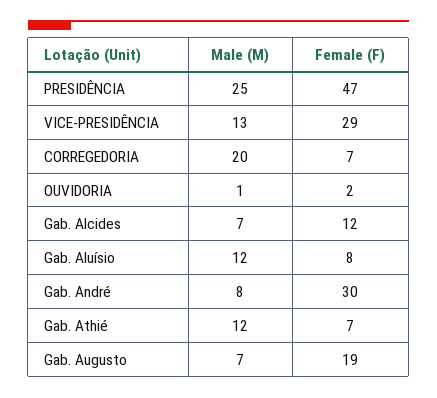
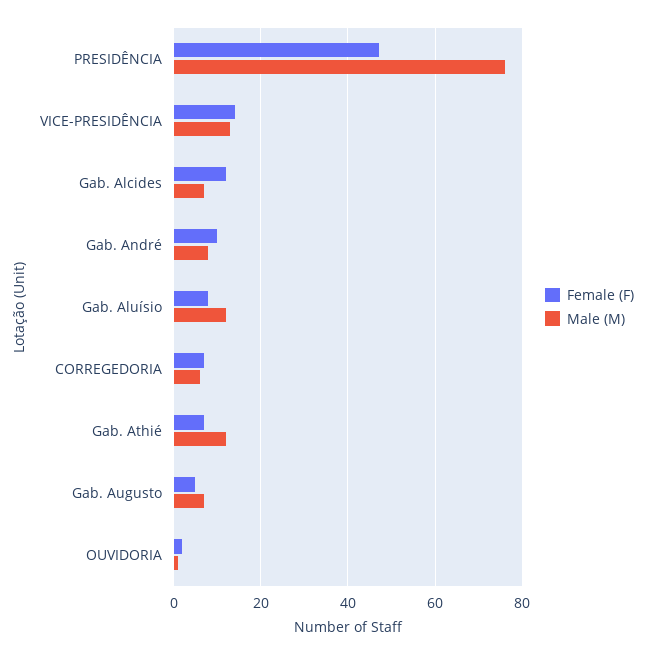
Male (M), PRESIDÊNCIA: 25 -> 75
Female (F), VICE-PRESIDÊNCIA: 29 -> 15
Male (M), CORREGEDORIA: 20 -> 5
Female (F), Gab. André: 30 -> 10
Female (F), Gab. Augusto: 19 -> 5

